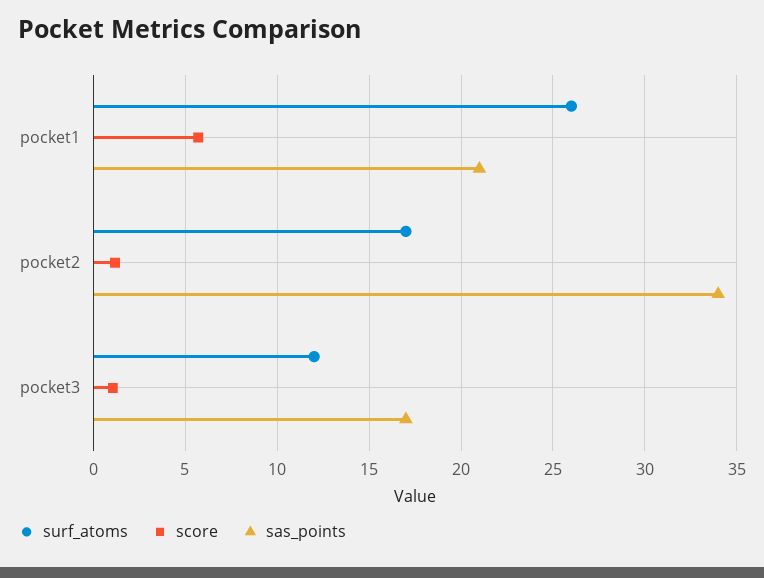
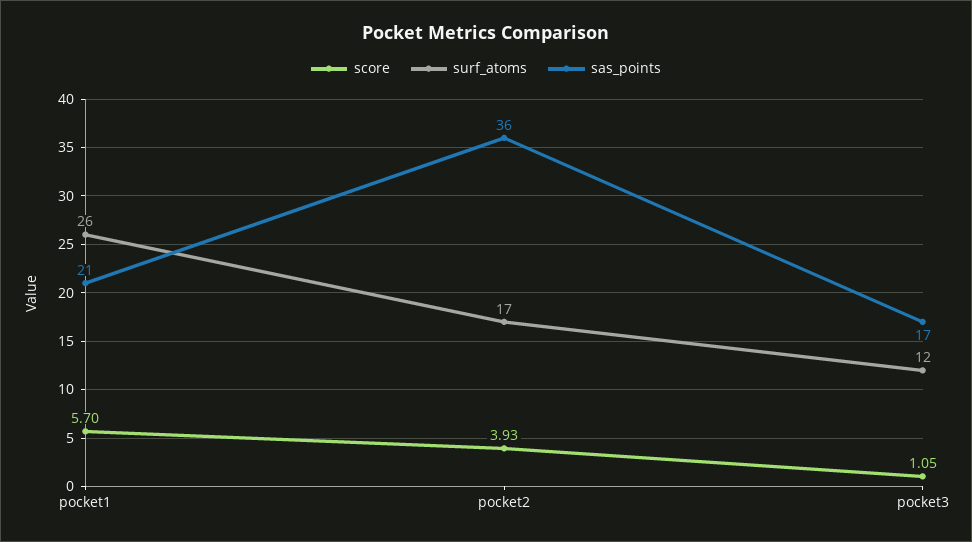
score, pocket2: 1 -> 3.93
sas_points, pocket2: 34 -> 36

